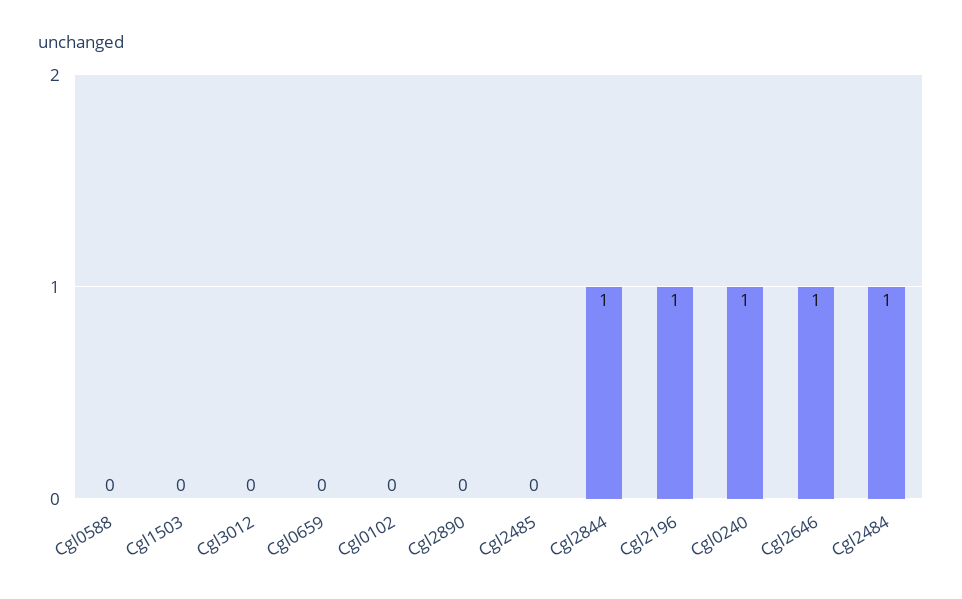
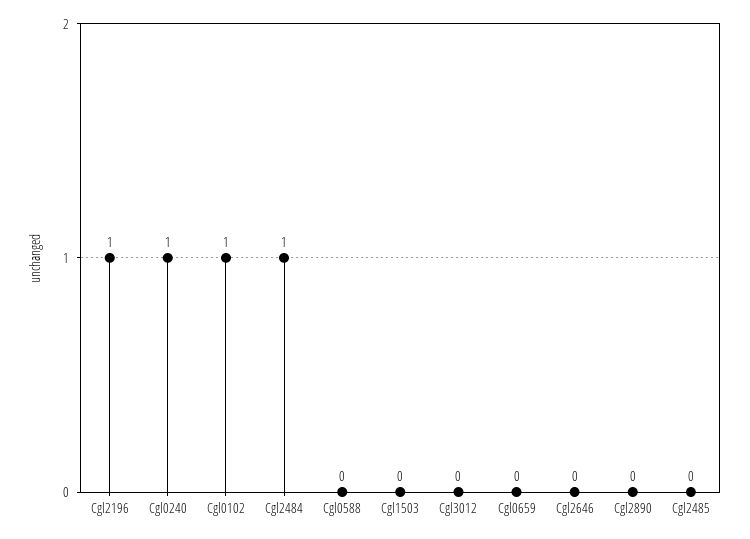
Cgl0102: 0 -> 1
Cgl2844: 1 -> none
Cgl2646: 1 -> 0

